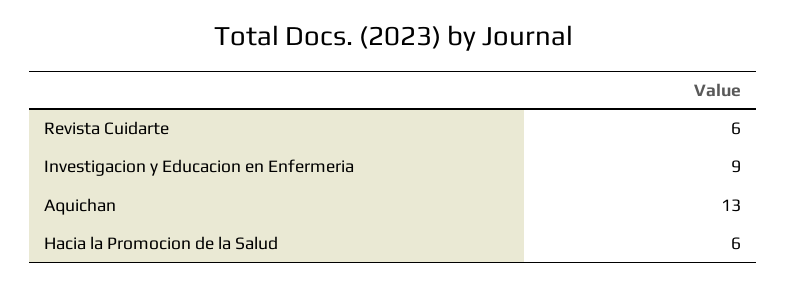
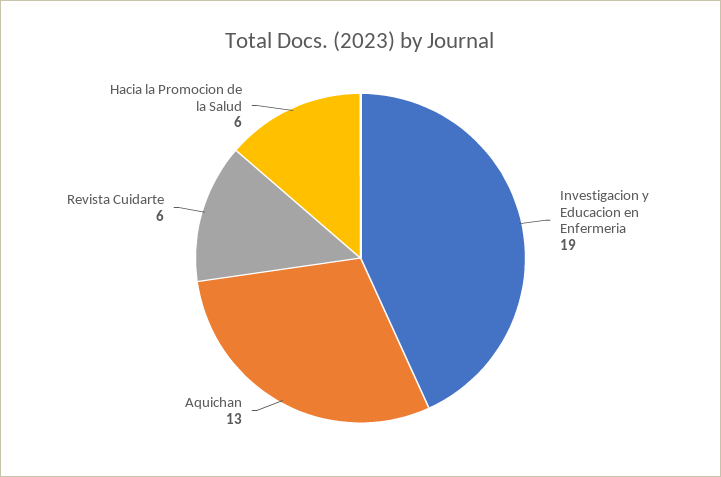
Investigacion y Educacion en Enfermeria: 9 -> 19

